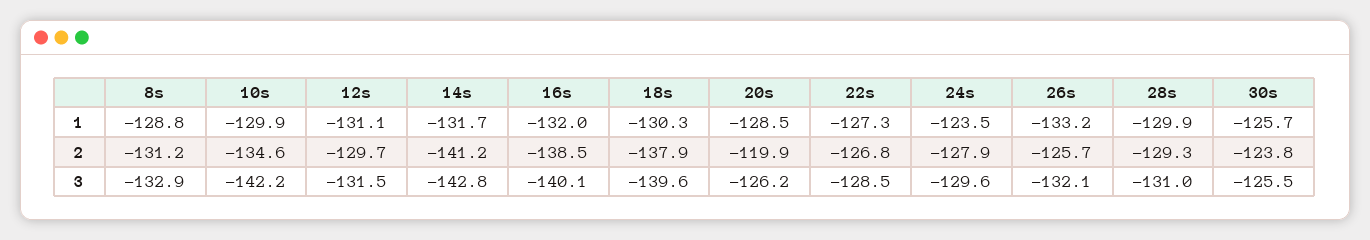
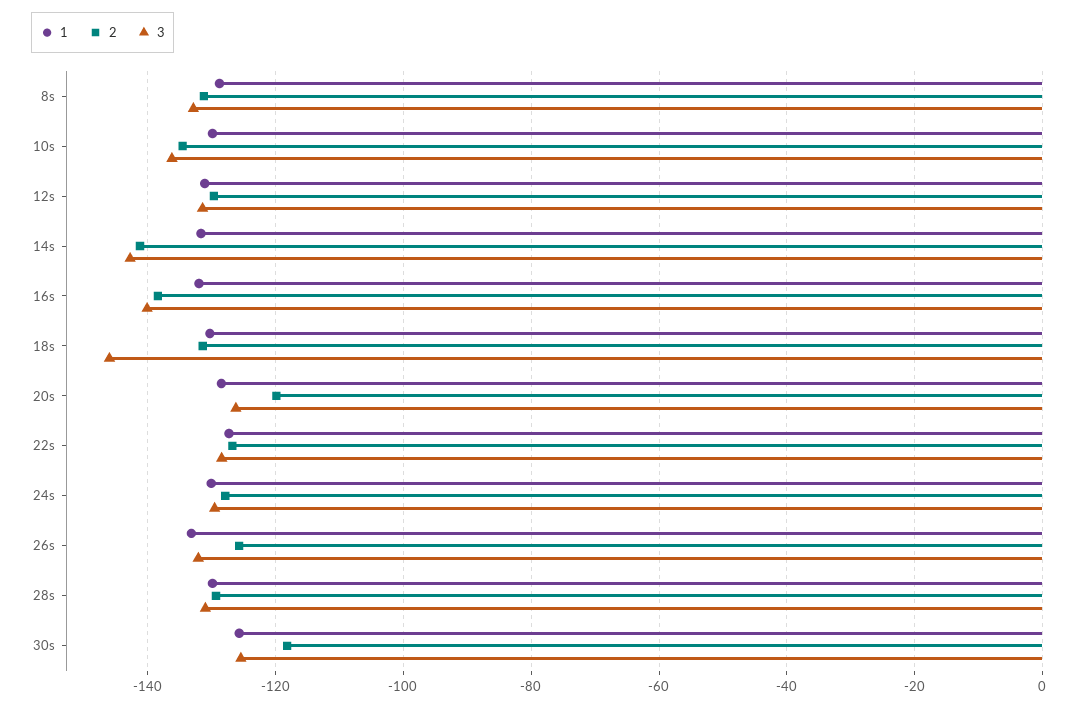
1, 24s: -123.5 -> -130
2, 18s: -137.9 -> -132
2, 30s: -123.8 -> -118
3, 10s: -142.2 -> -136
3, 18s: -139.6 -> -146

